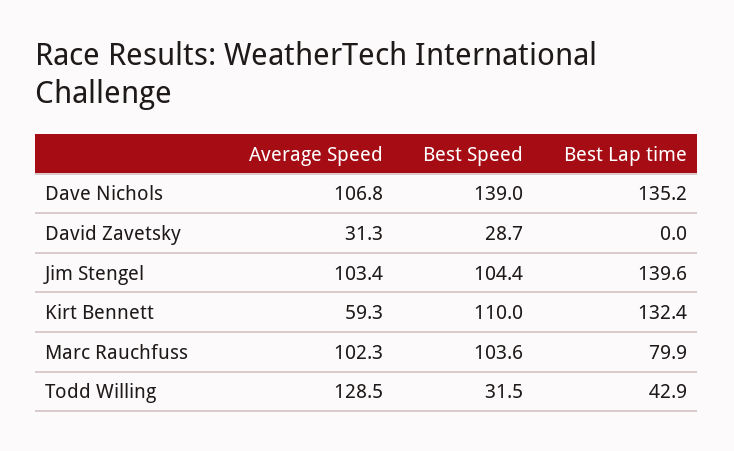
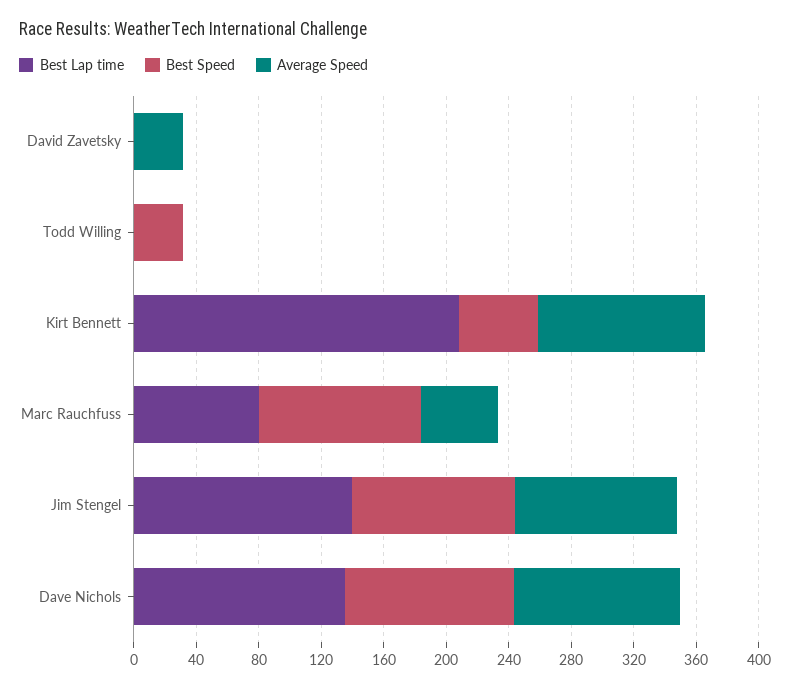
Best Speed, Dave Nichols: 139 -> 110
Best Speed, David Zavetsky: 28.7 -> 0
Average Speed, Kirt Bennett: 59.3 -> 110
Best Speed, Kirt Bennett: 110 -> 50
Best Lap time, Kirt Bennett: 132.4 -> 210
Average Speed, Marc Rauchfuss: 102.3 -> 50
Average Speed, Todd Willing: 128.5 -> 0
Best Lap time, Todd Willing: 42.9 -> 0

